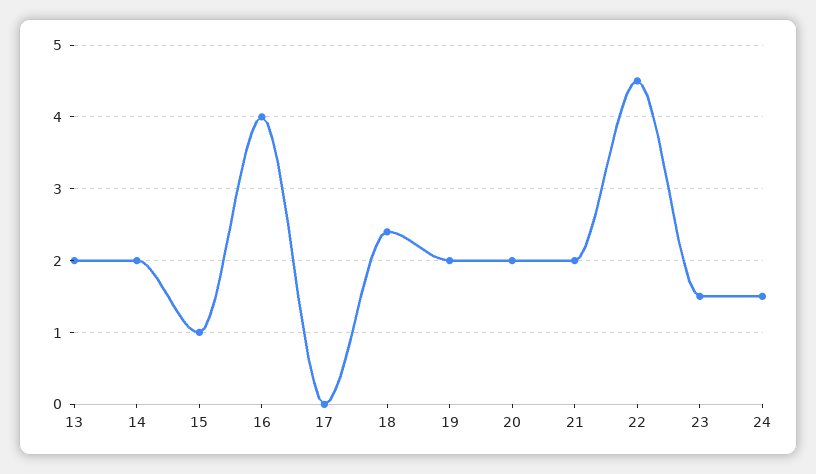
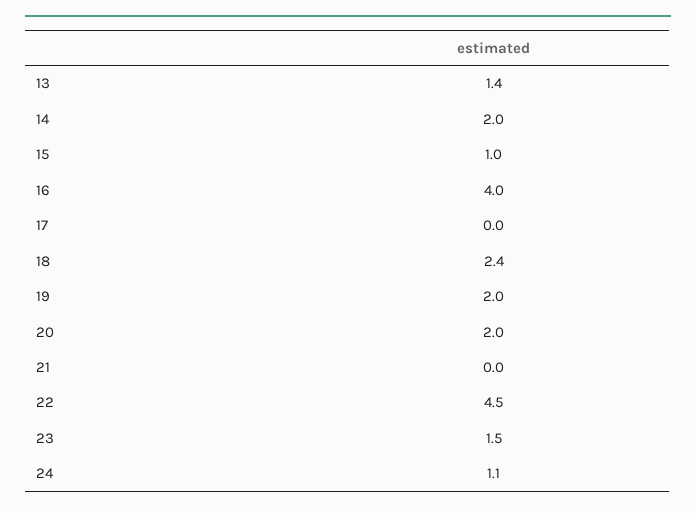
13: 2 -> 1.4
21: 2 -> 0
24: 1.5 -> 1.1

